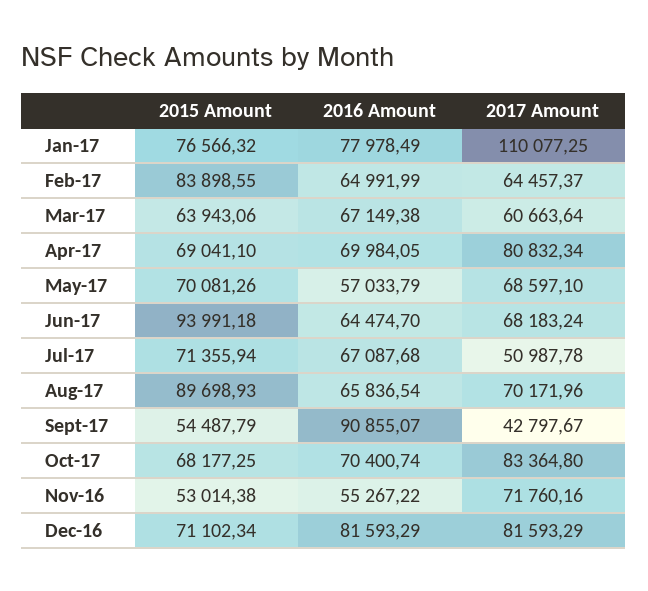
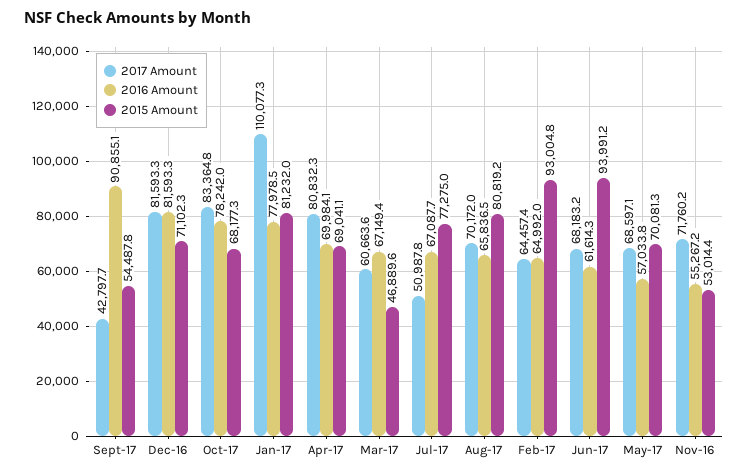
2015 Amount, Jan-17: 76566.32 -> 81232
2015 Amount, Feb-17: 83898.55 -> 93004.8
2015 Amount, Mar-17: 63943.06 -> 46889.6
2016 Amount, Jun-17: 64474.7 -> 61614.3
2015 Amount, Jul-17: 71355.94 -> 77275
2015 Amount, Aug-17: 89698.93 -> 80819.2
2016 Amount, Oct-17: 70400.74 -> 78242

